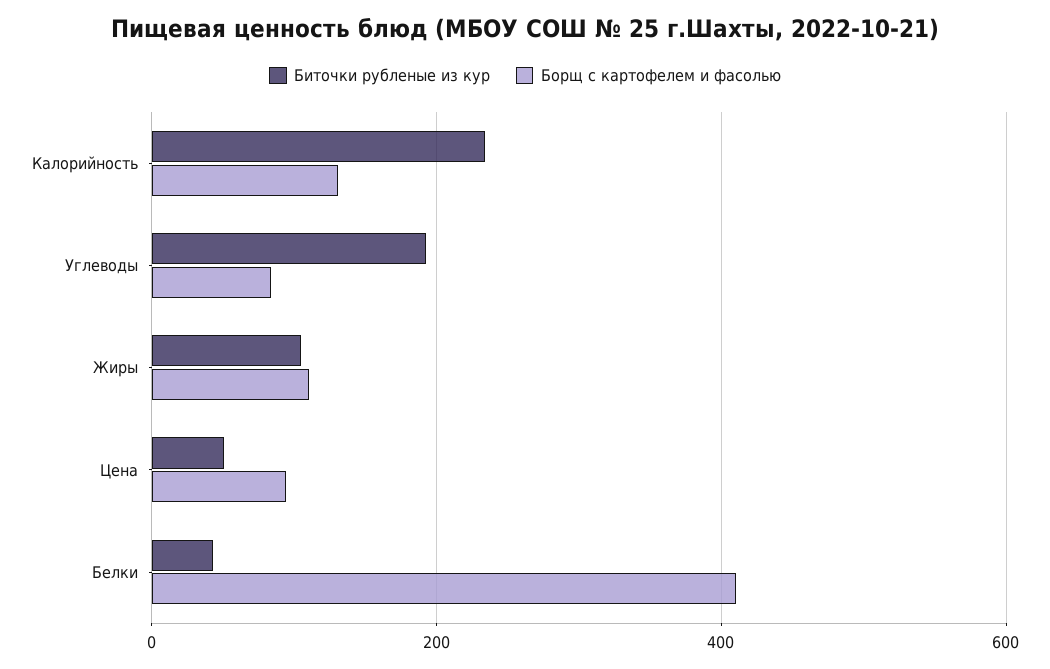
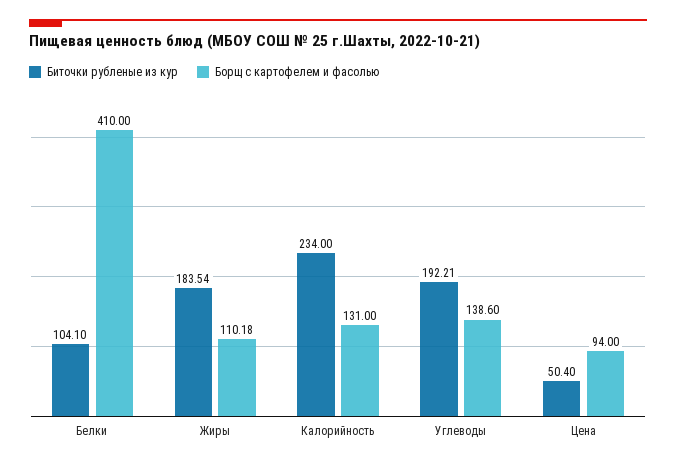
Борщ с картофелем и фасолью, Углеводы: 80 -> 138.6
Биточки рубленые из кур, Жиры: 100 -> 183.54
Биточки рубленые из кур, Белки: 40 -> 104.1

